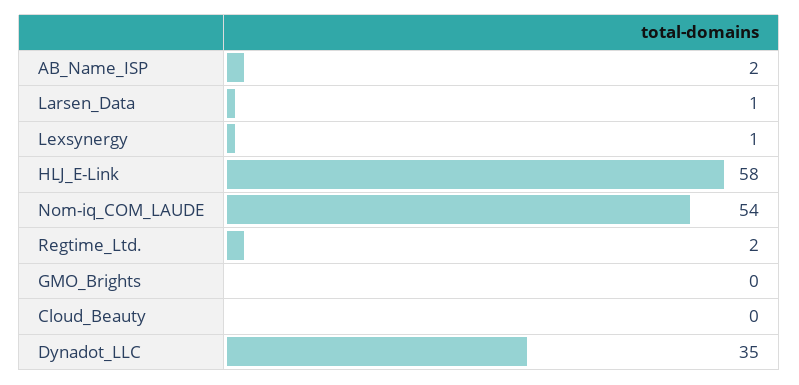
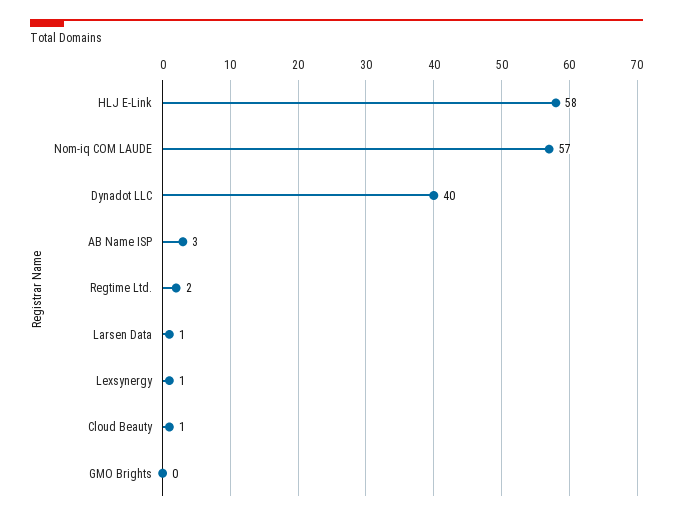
AB_Name_ISP: 2 -> 3
Nom-iq_COM_LAUDE: 54 -> 57
Cloud_Beauty: 0 -> 1
Dynadot_LLC: 35 -> 40

